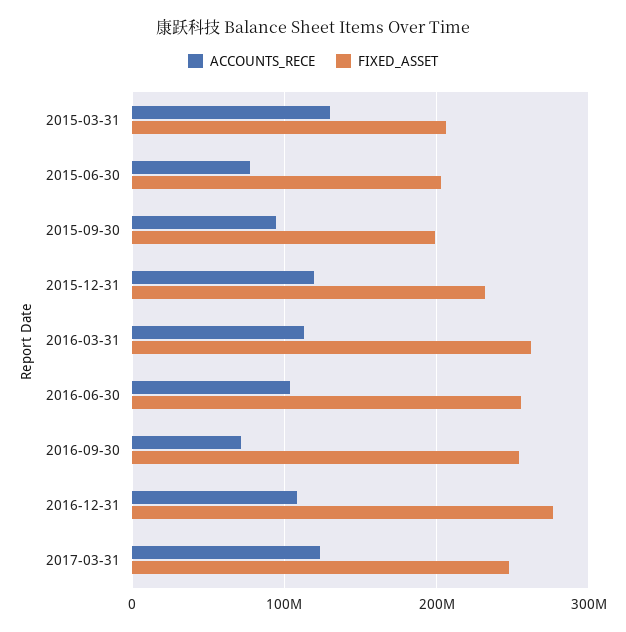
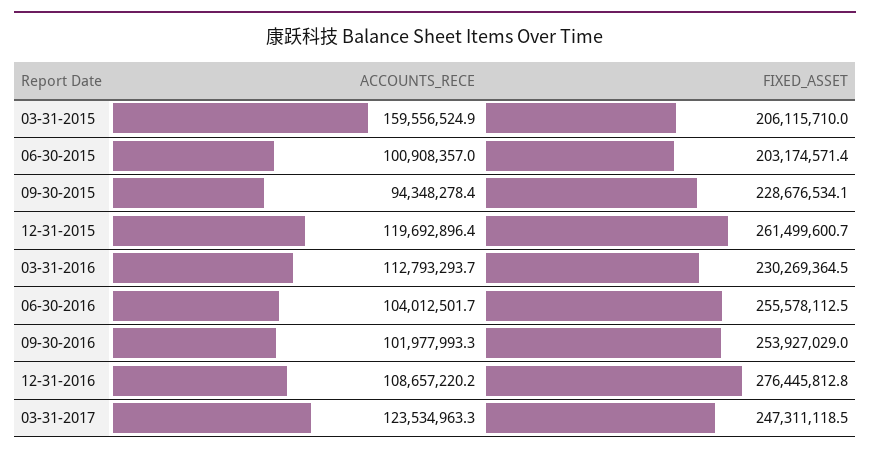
ACCOUNTS_RECE, 2015-03-31: 130000000 -> 159556524.9
ACCOUNTS_RECE, 2015-06-30: 80000000 -> 100908357
FIXED_ASSET, 2015-09-30: 200000000 -> 228676534.1
FIXED_ASSET, 2015-12-31: 230000000 -> 261499600.7
FIXED_ASSET, 2016-03-31: 260000000 -> 230269364.5
ACCOUNTS_RECE, 2016-09-30: 70000000 -> 101977993.3

